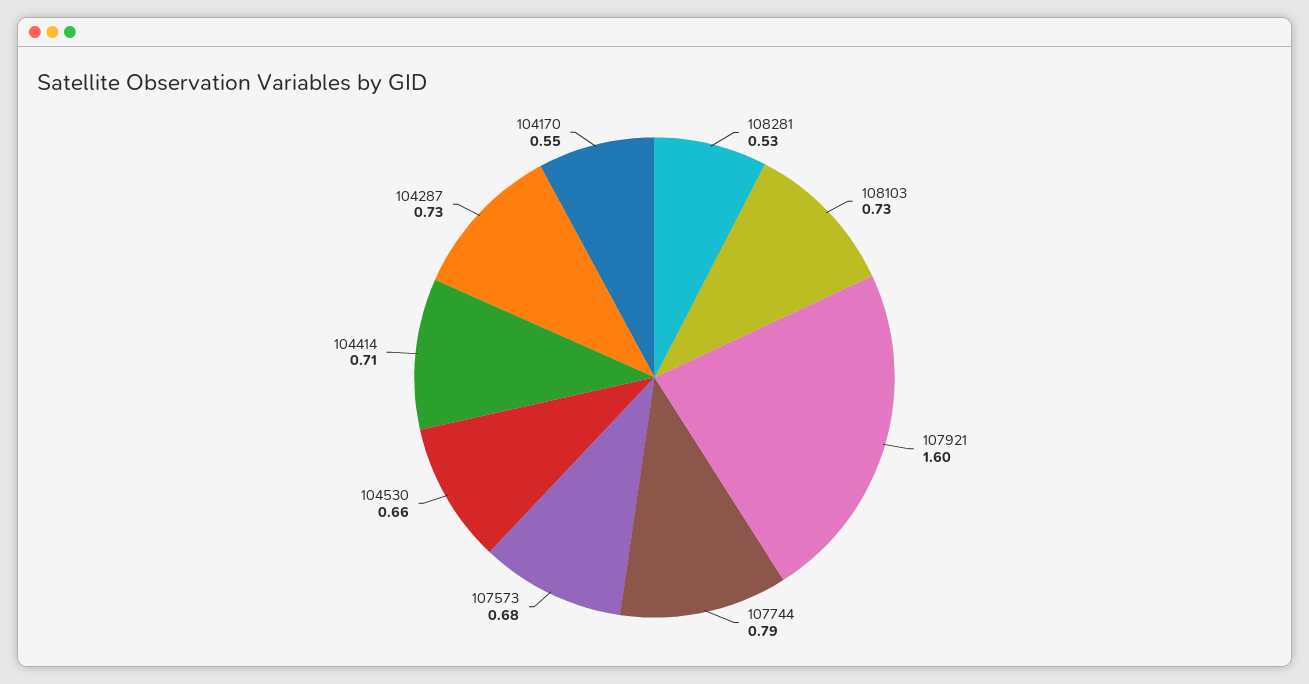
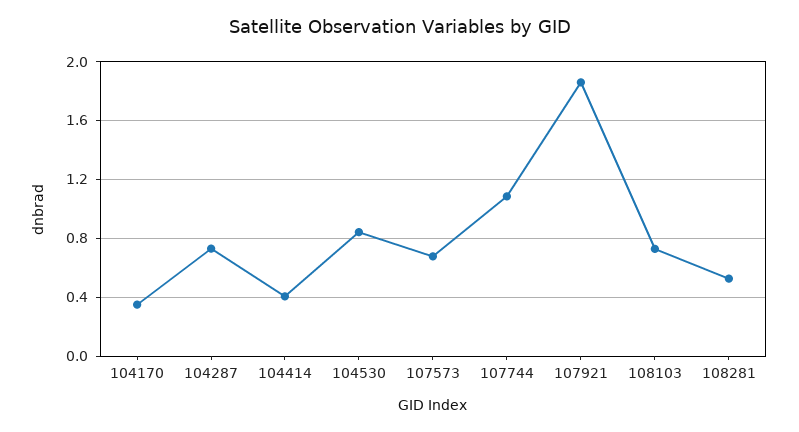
107921: 1.6 -> 1.85
107744: 0.79 -> 1.1
104530: 0.66 -> 0.85
104414: 0.71 -> 0.4
104170: 0.55 -> 0.35

